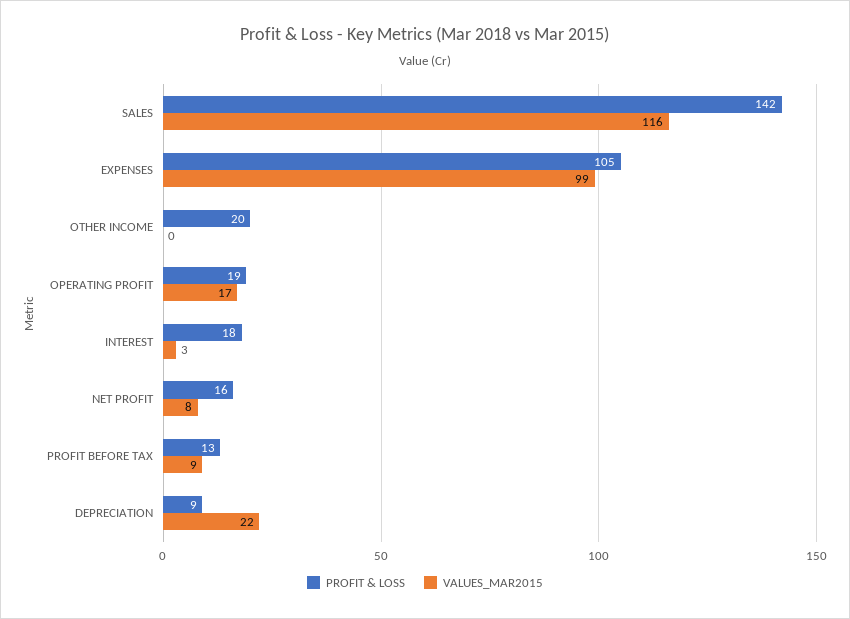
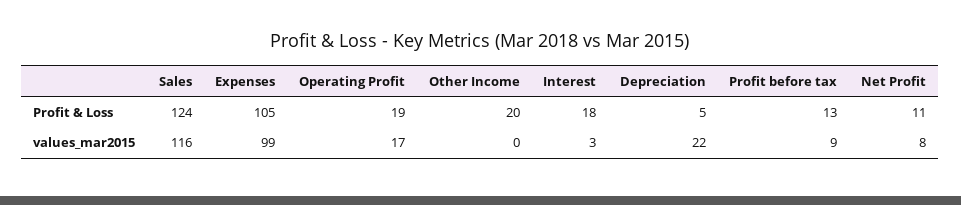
PROFIT & LOSS, SALES: 142 -> 124
PROFIT & LOSS, NET PROFIT: 16 -> 11
PROFIT & LOSS, DEPRECIATION: 9 -> 5

